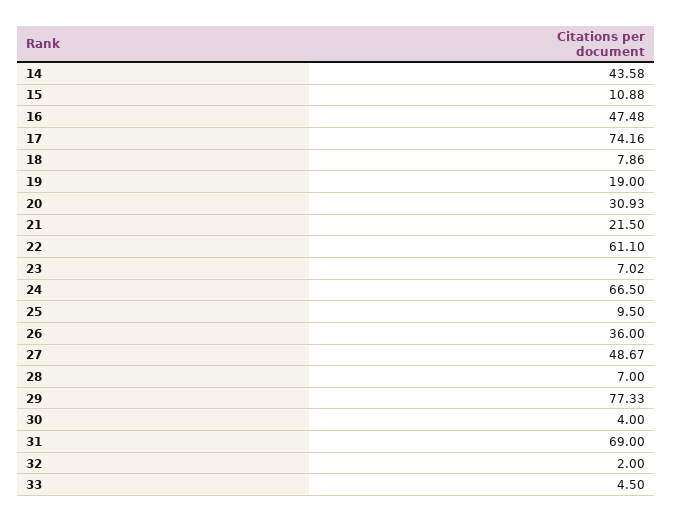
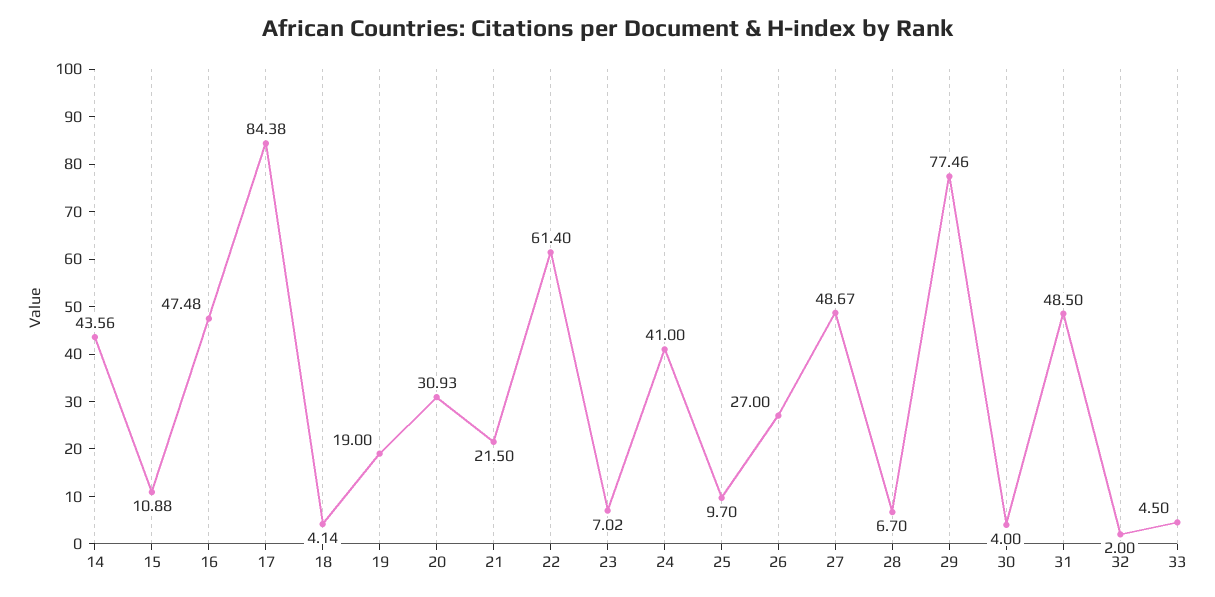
14: 43.58 -> 43.56
17: 74.16 -> 84.38
18: 7.86 -> 4.14
22: 61.1 -> 61.4
24: 66.5 -> 41
25: 9.5 -> 9.7
26: 36 -> 27
28: 7 -> 6.7
29: 77.33 -> 77.46
31: 69 -> 48.5

